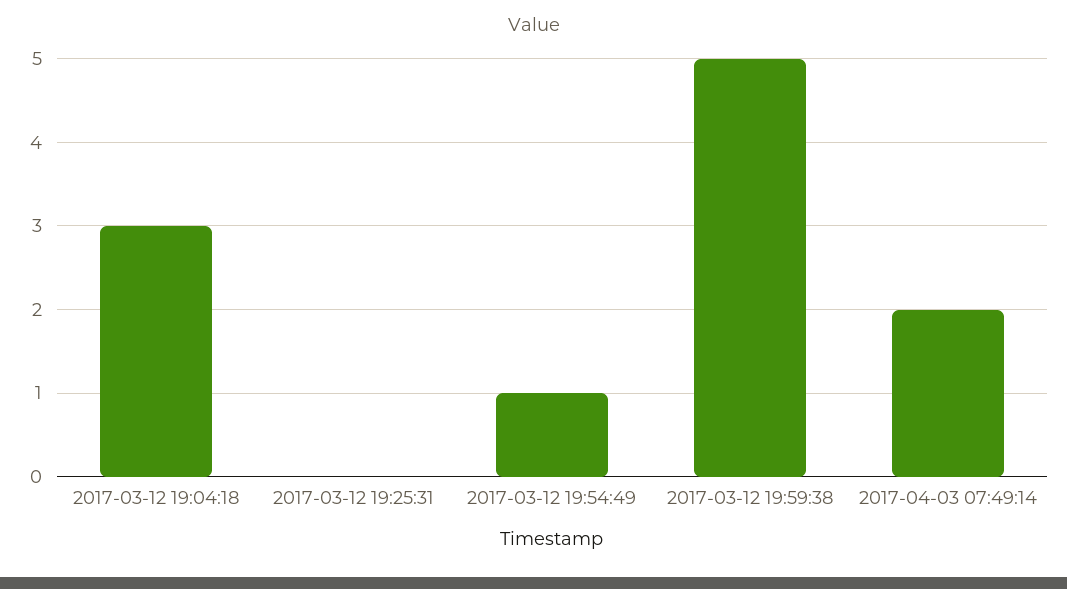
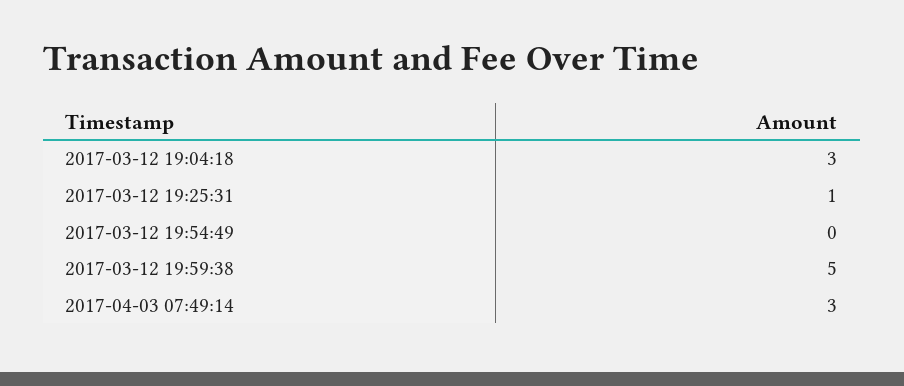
2017-03-12 19:25:31: 0 -> 1
2017-03-12 19:54:49: 1 -> 0
2017-04-03 07:49:14: 2 -> 3

